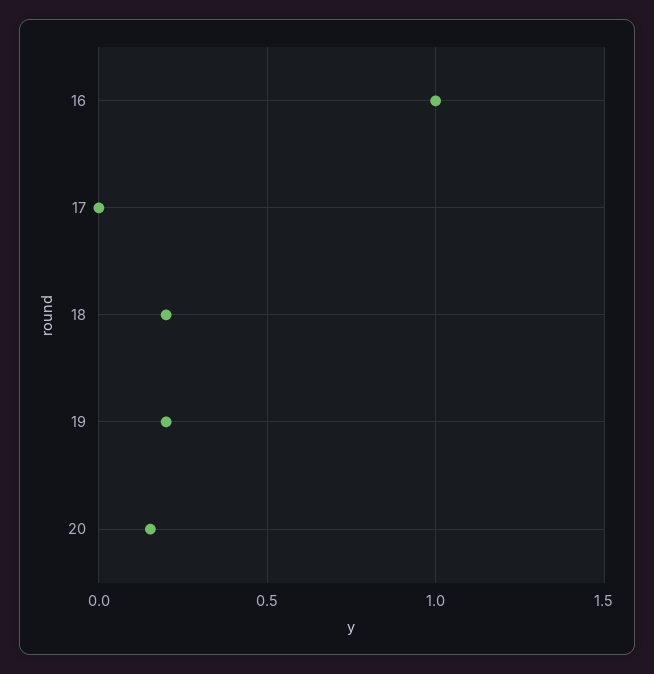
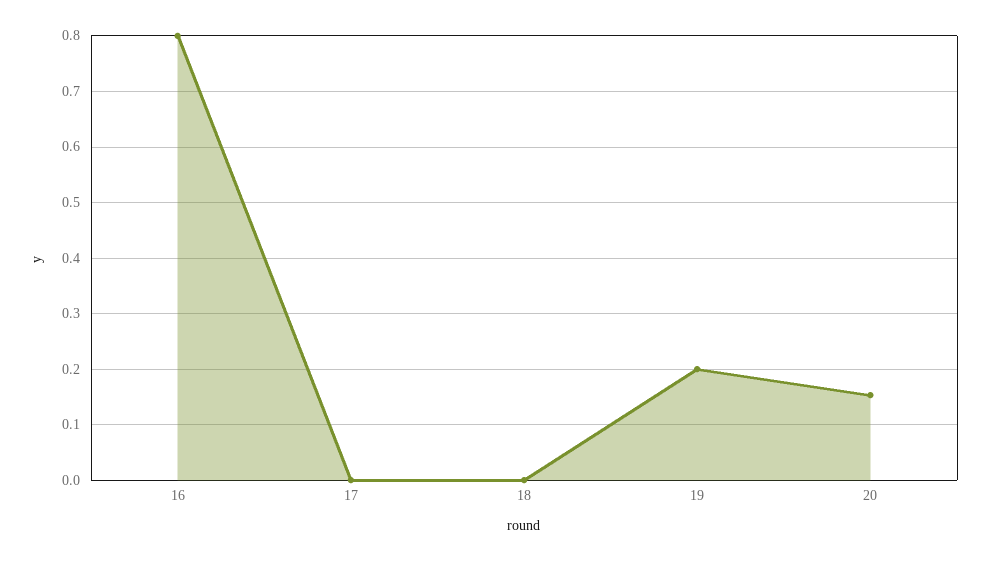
16: 1 -> 0.8
18: 0.2 -> 0

